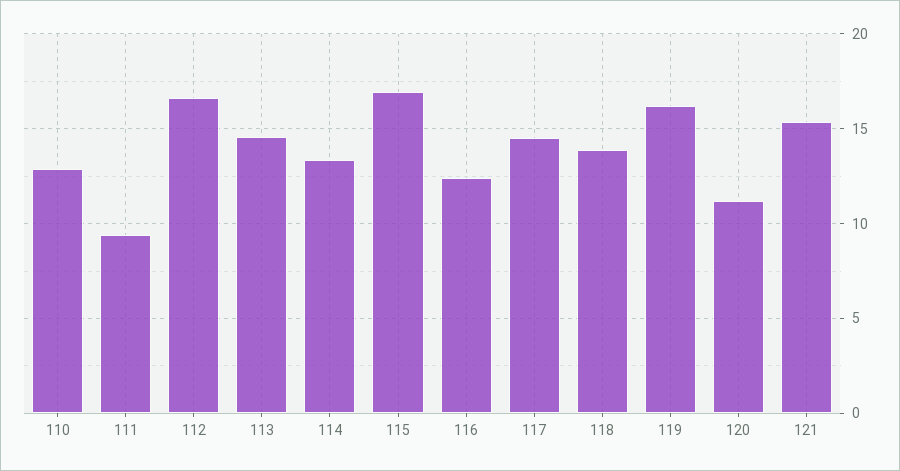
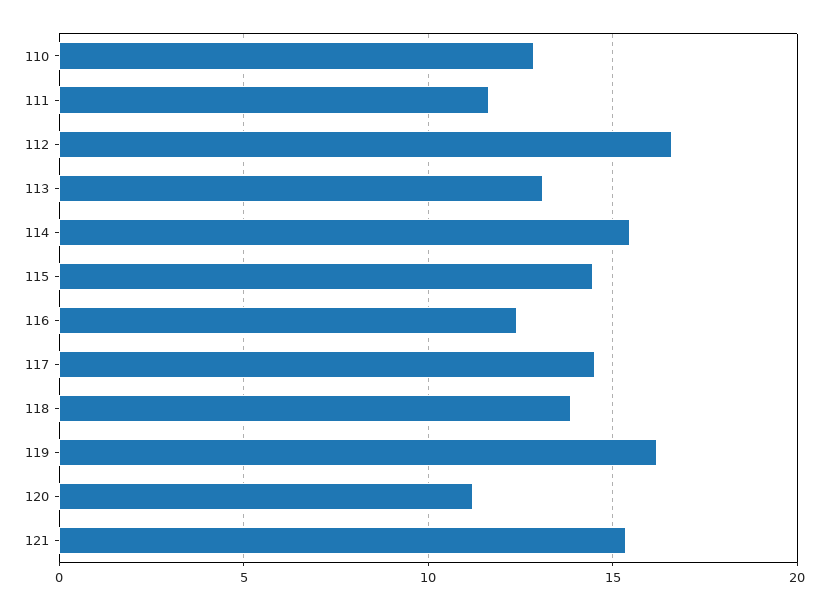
111: 9.5 -> 11.5
113: 14.5 -> 13
114: 13.5 -> 15.5
115: 17 -> 14.5

